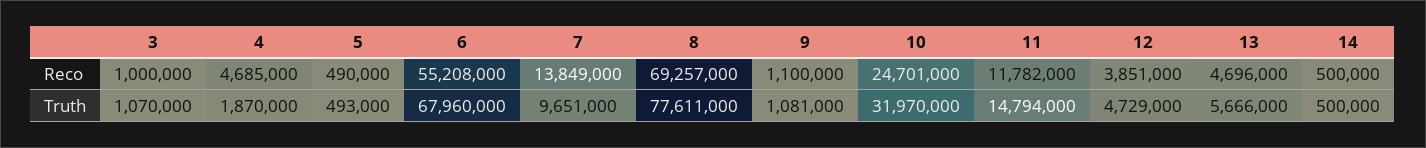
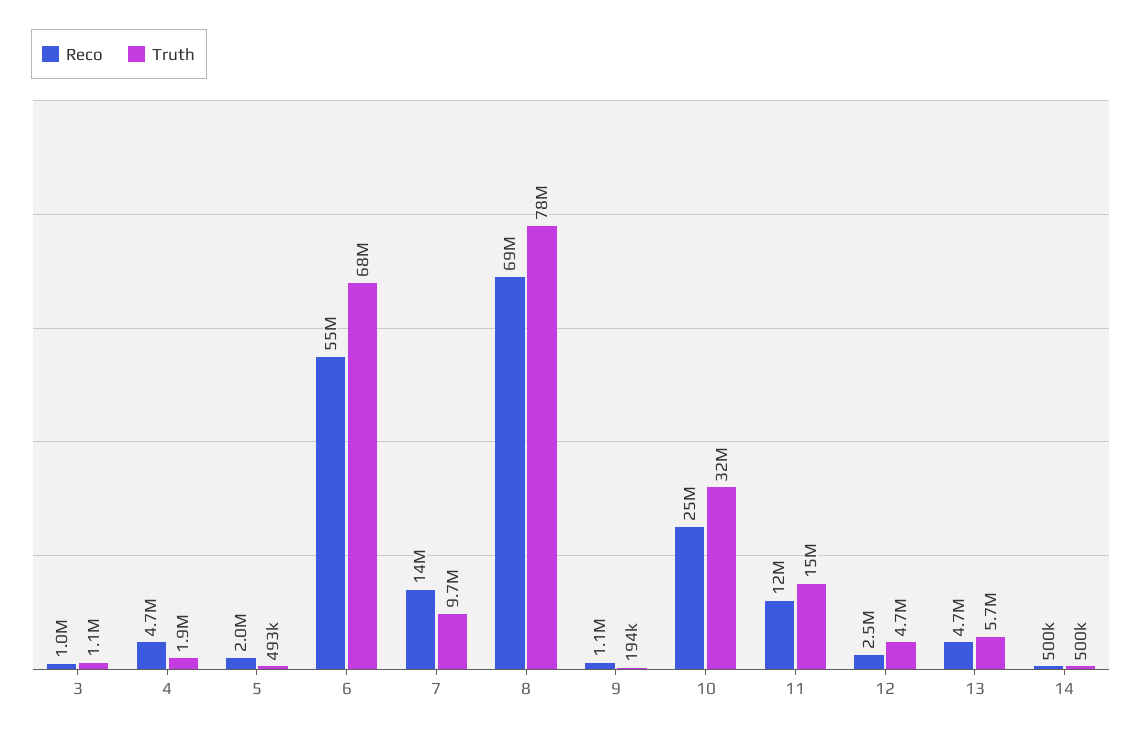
Reco, 5: 490000 -> 2000000
Reco, 12: 3851000 -> 2500000
Truth, 9: 1081000 -> 194000

